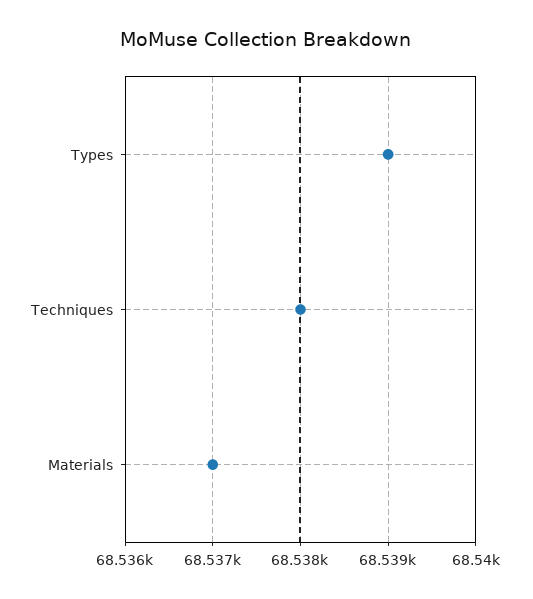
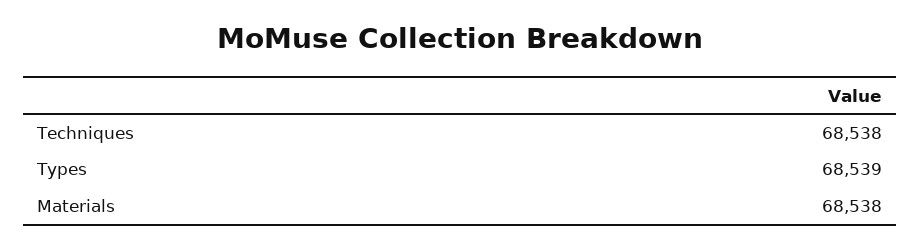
Materials: 68537 -> 68538

